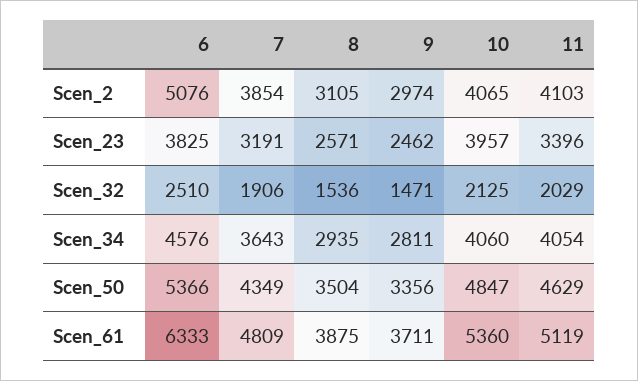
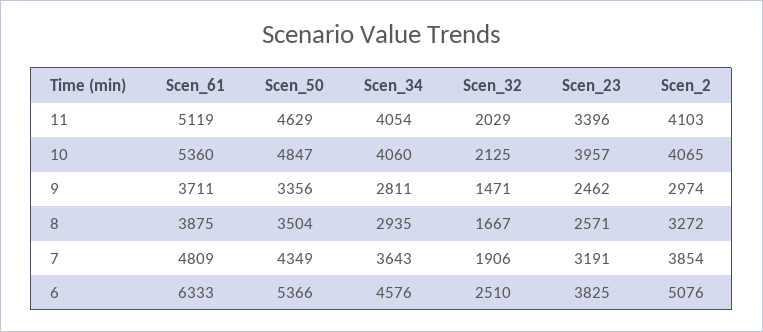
8, Scen_2: 3105 -> 3272
8, Scen_32: 1536 -> 1667

